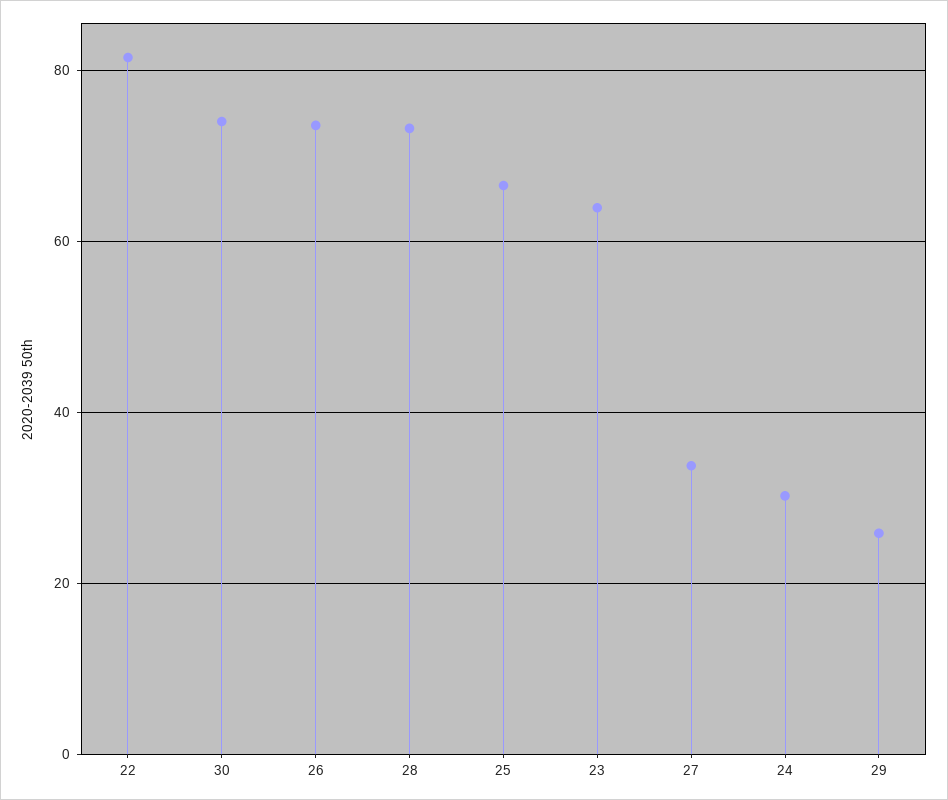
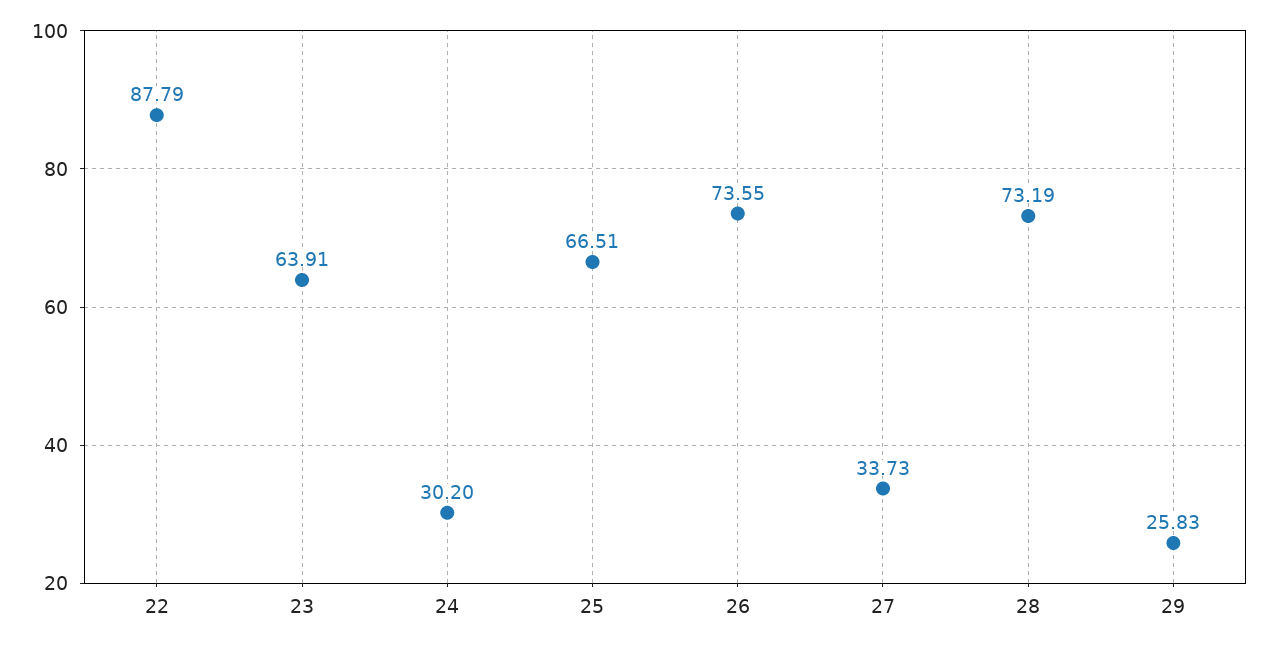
22: 82 -> 87.79
30: 74 -> none

